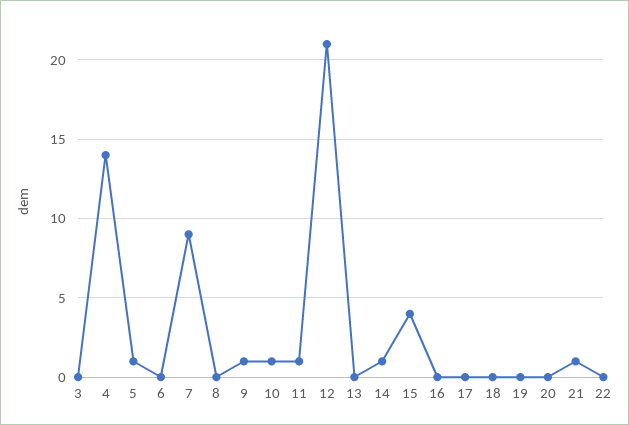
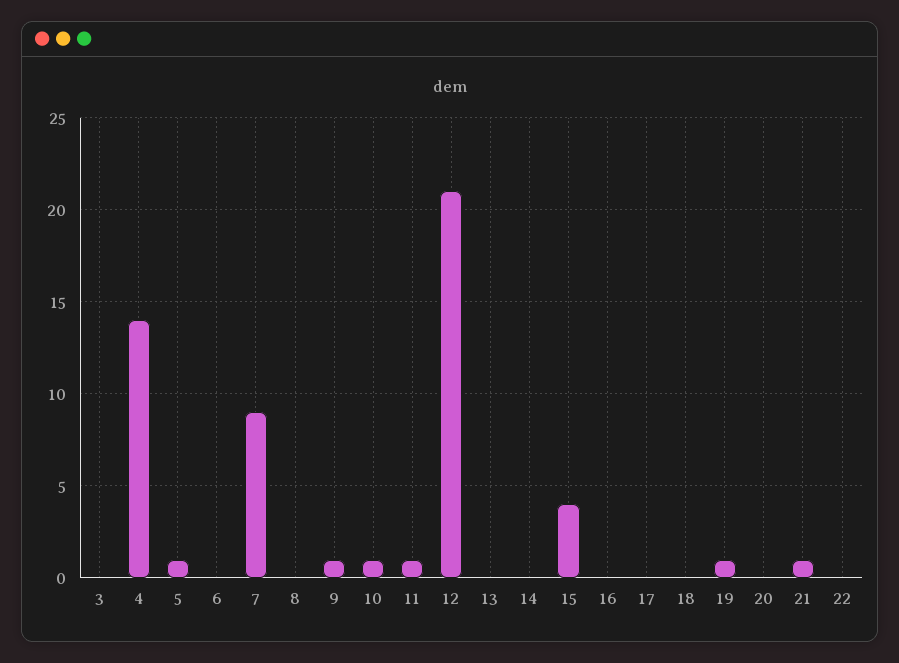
14: 1 -> 0
19: 0 -> 1

